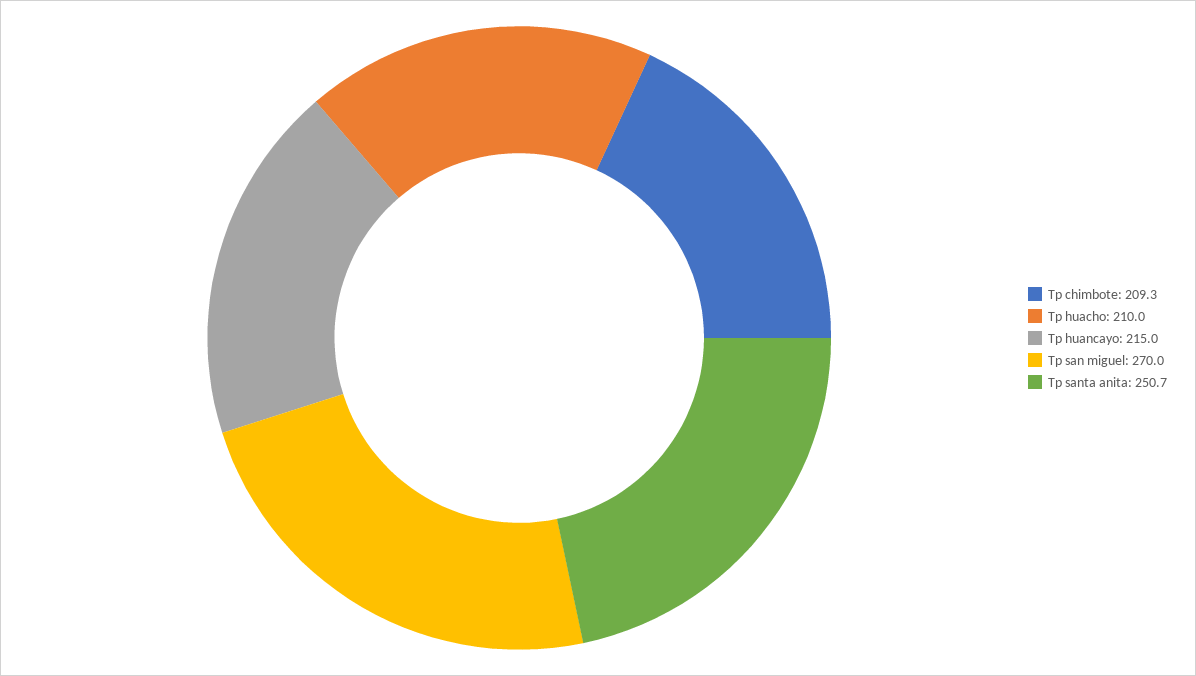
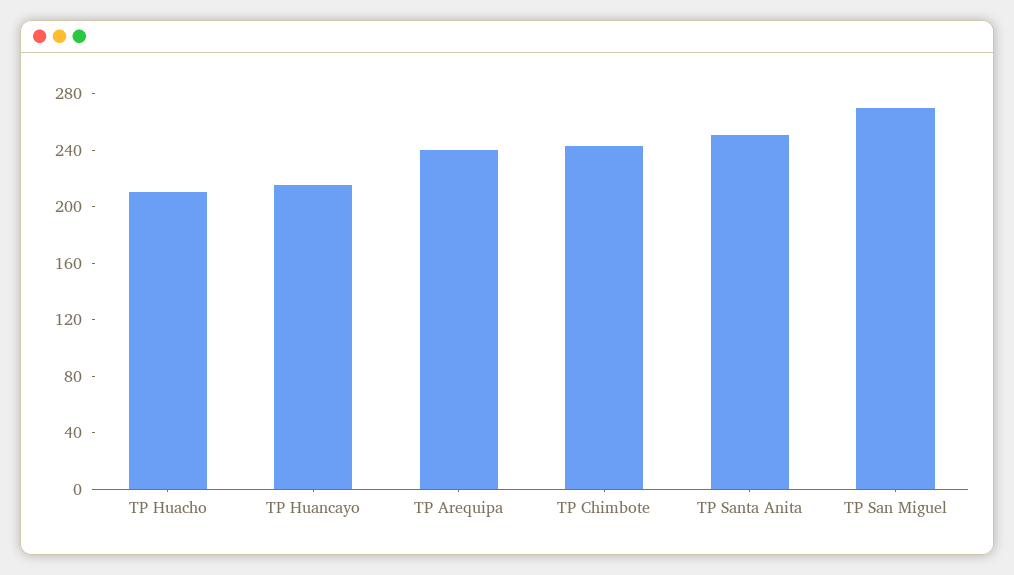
Tp chimbote: 209.3 -> 240
TP Arequipa: none -> 240

